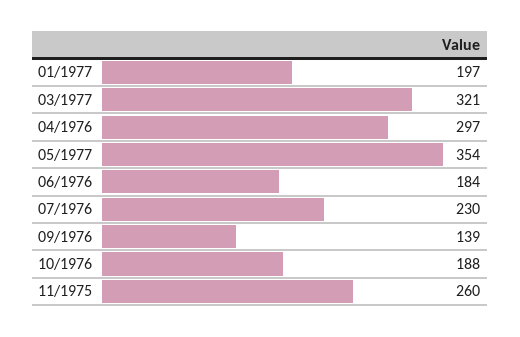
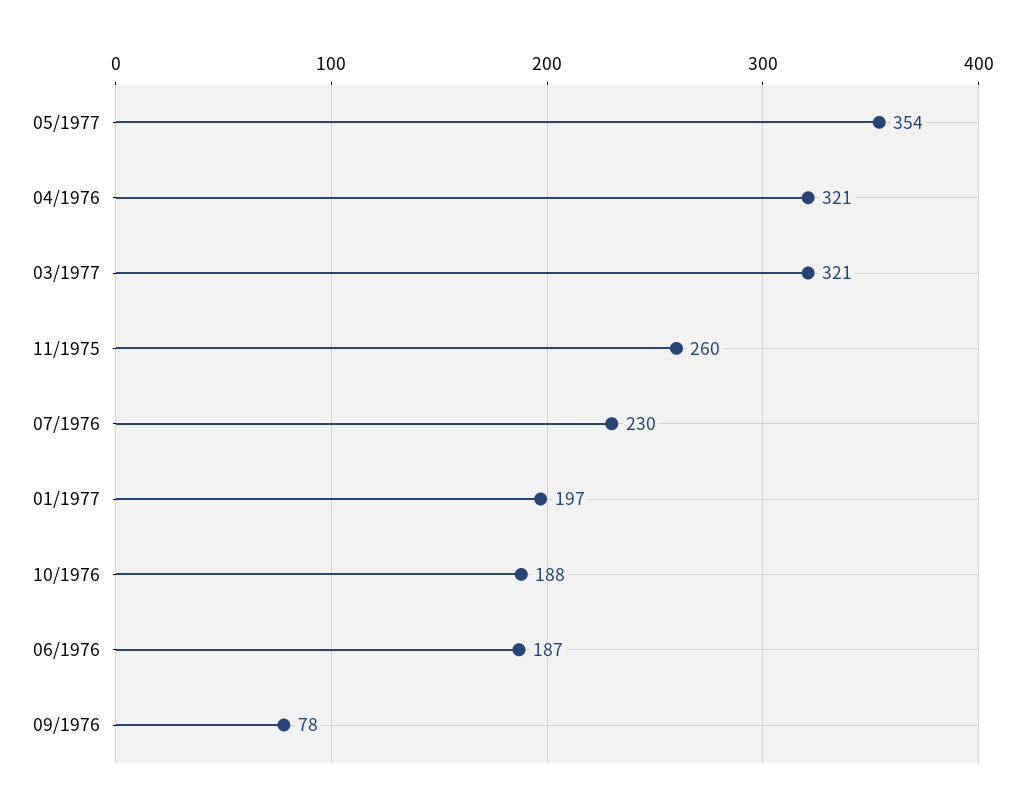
04/1976: 297 -> 321
06/1976: 184 -> 187
09/1976: 139 -> 78

